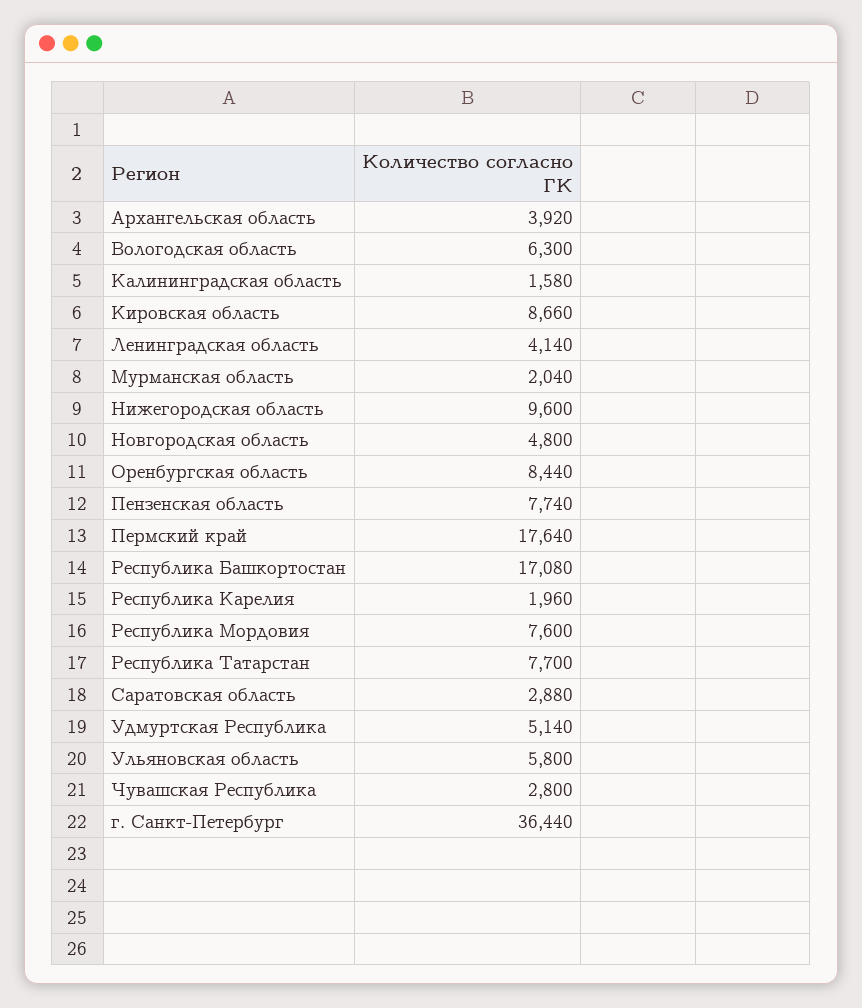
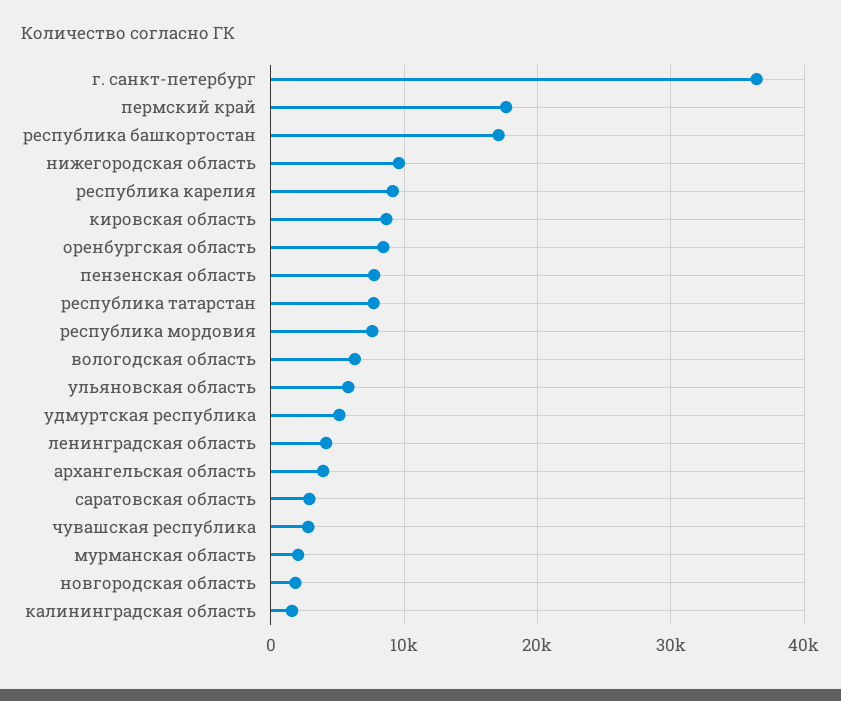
Новгородская область: 4800 -> 2000
Республика Карелия: 1960 -> 9000

